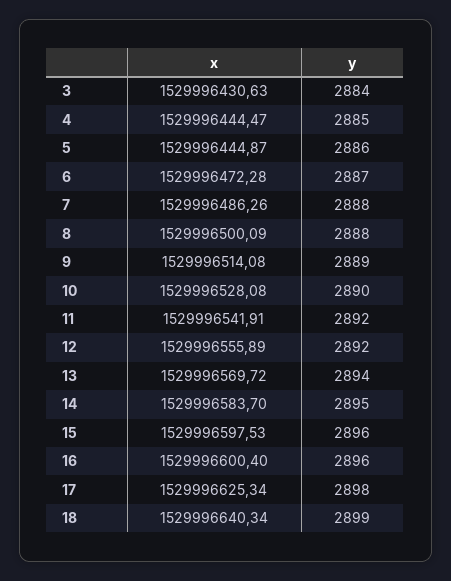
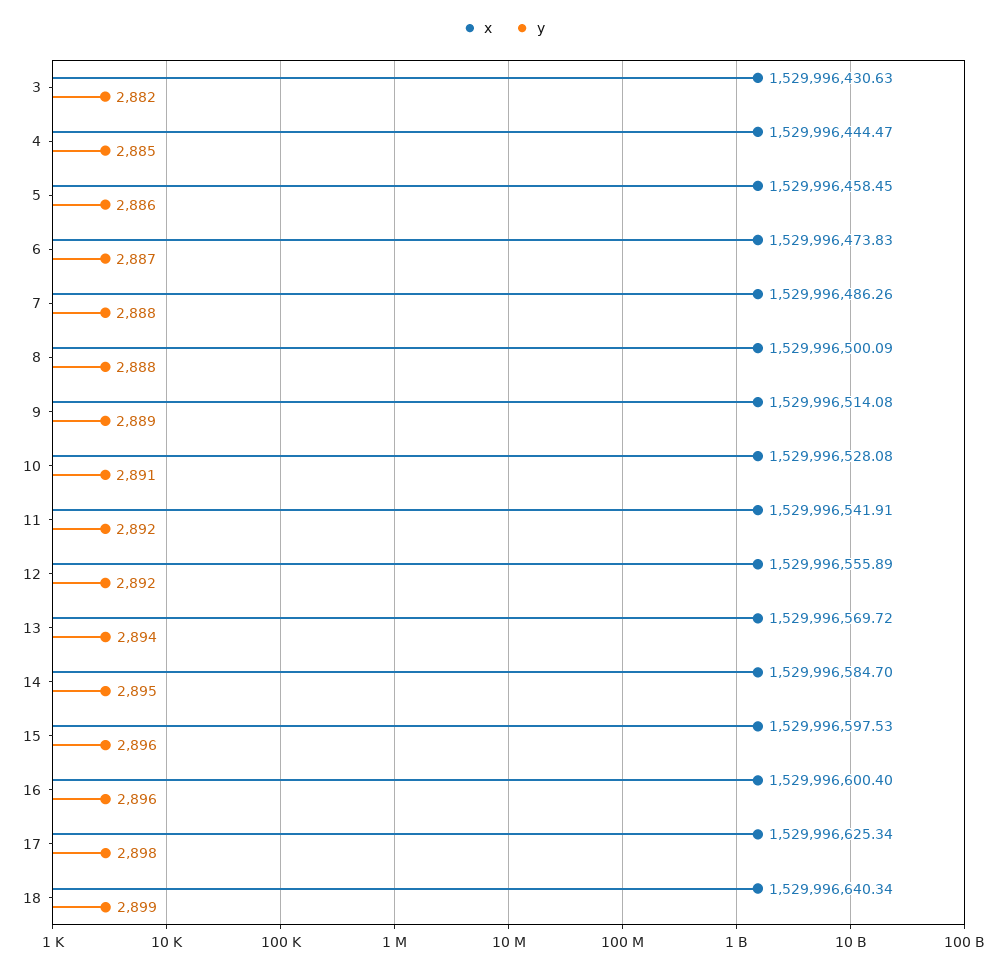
y, 3: 2884 -> 2882
x, 5: 1529996444.87 -> 1529996458.45
x, 6: 1529996472.28 -> 1529996473.83
y, 10: 2890 -> 2891
x, 14: 1529996583.7 -> 1529996584.7

